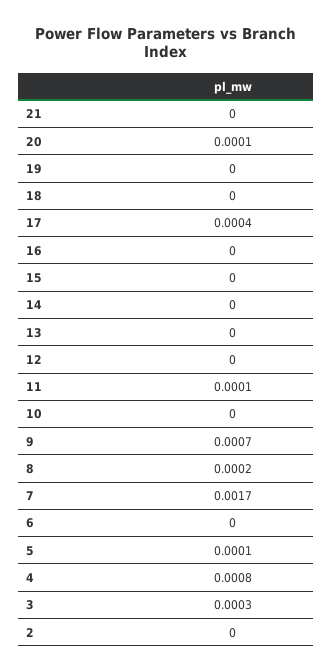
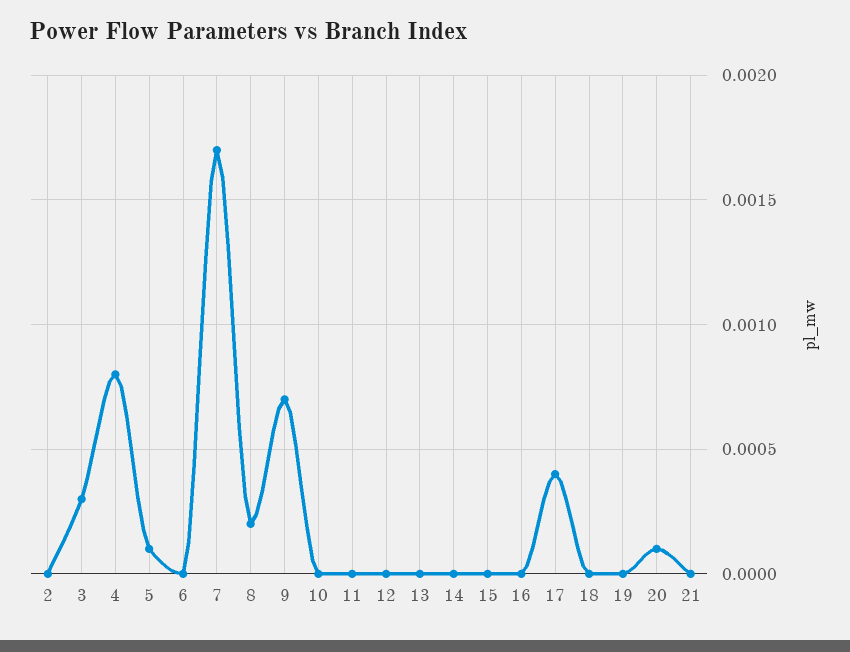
11: 0.0001 -> 0

